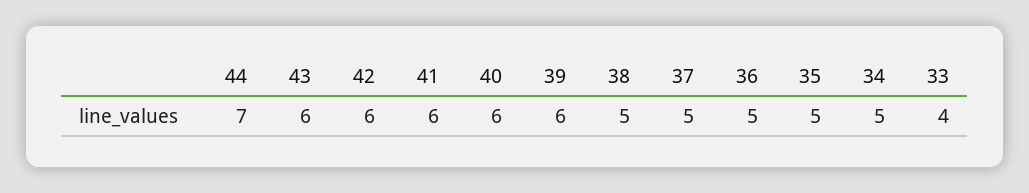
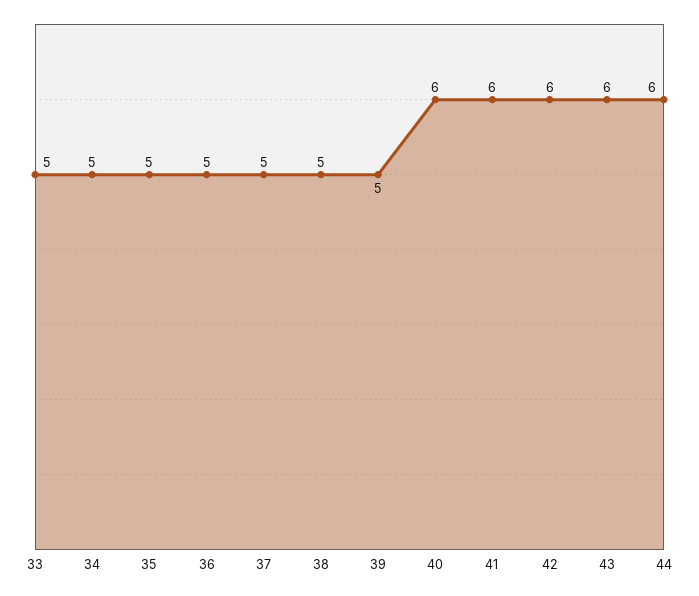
44: 7 -> 6
39: 6 -> 5
33: 4 -> 5

